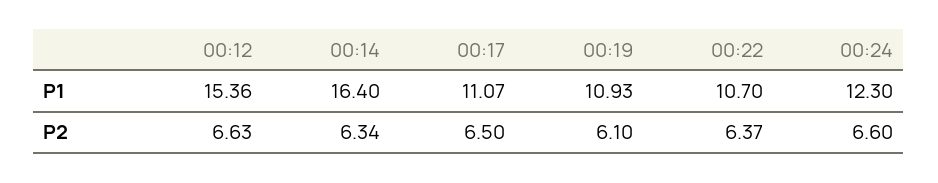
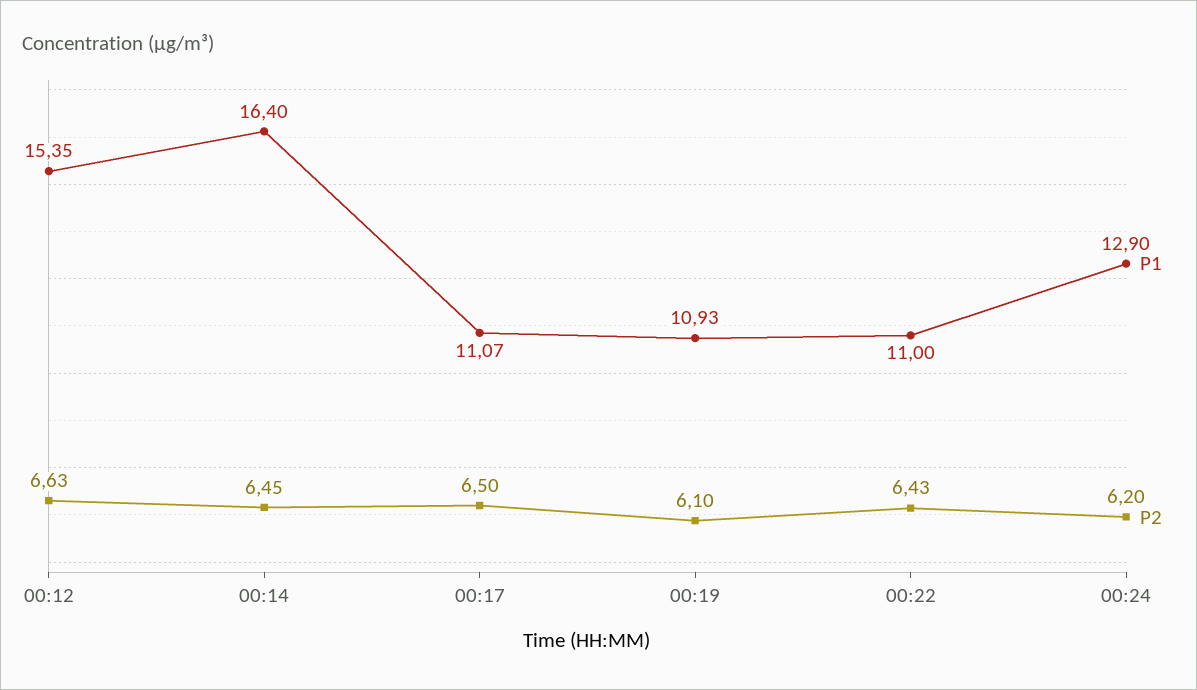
P1, 00:12: 15.36 -> 15.35
P1, 00:22: 10.7 -> 11
P1, 00:24: 12.3 -> 12.9
P2, 00:14: 6.34 -> 6.45
P2, 00:22: 6.37 -> 6.43
P2, 00:24: 6.6 -> 6.2

